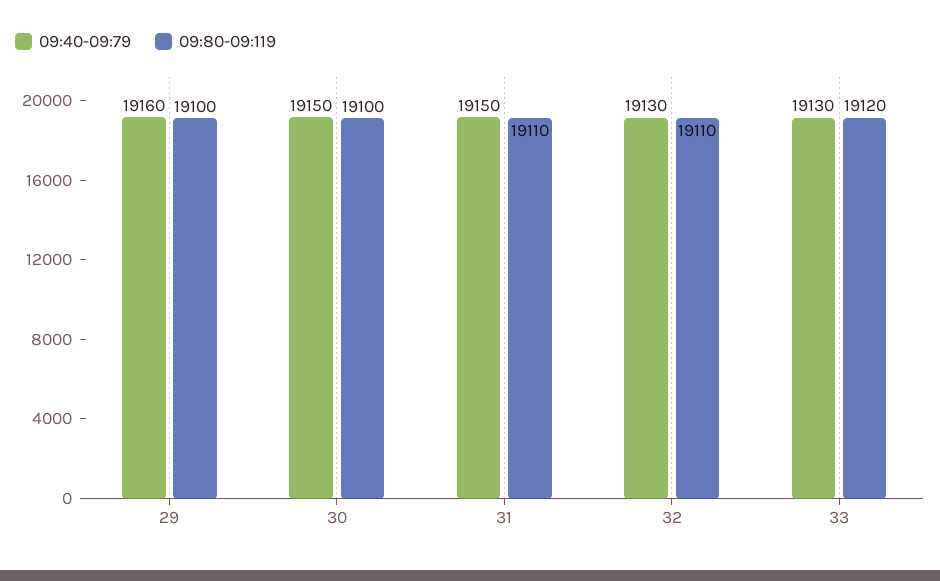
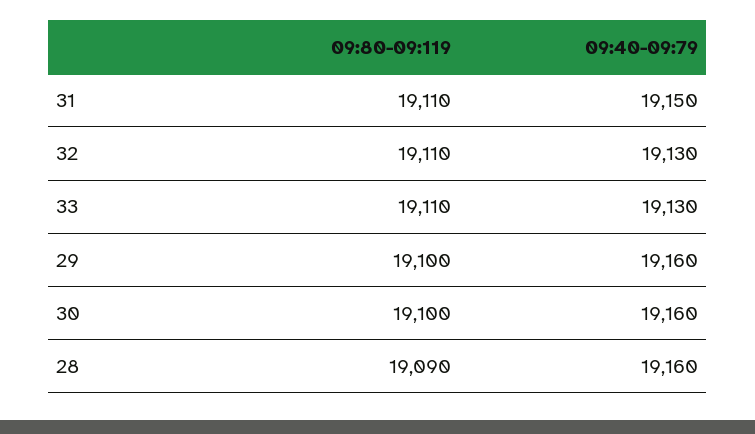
09:40-09:79, 30: 19150 -> 19160
09:80-09:119, 33: 19120 -> 19110
09:80-09:119, 28: none -> 19090
09:40-09:79, 28: none -> 19160

